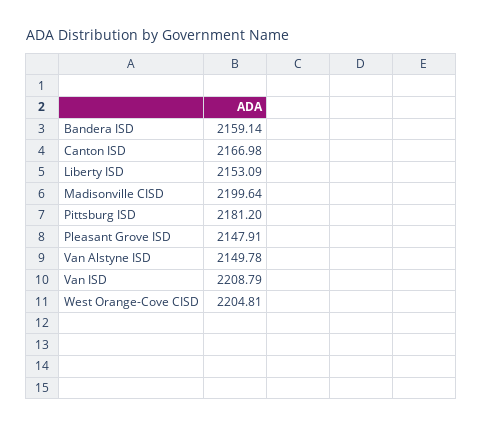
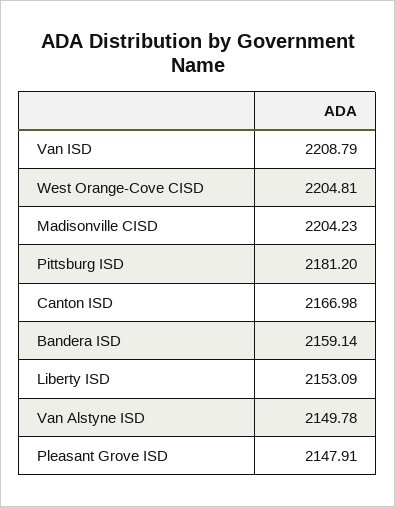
Madisonville CISD: 2199.64 -> 2204.23

